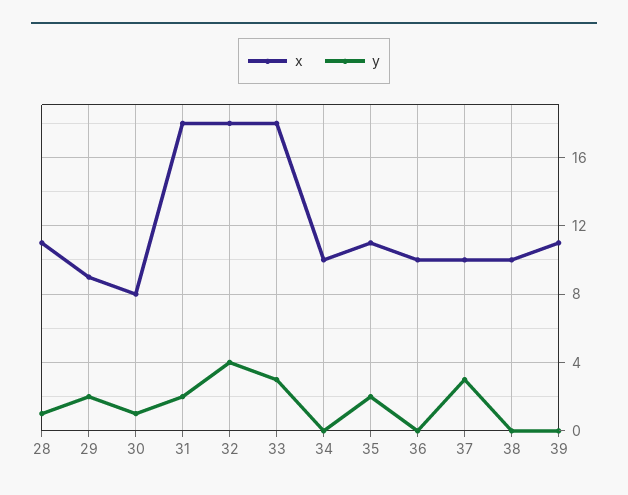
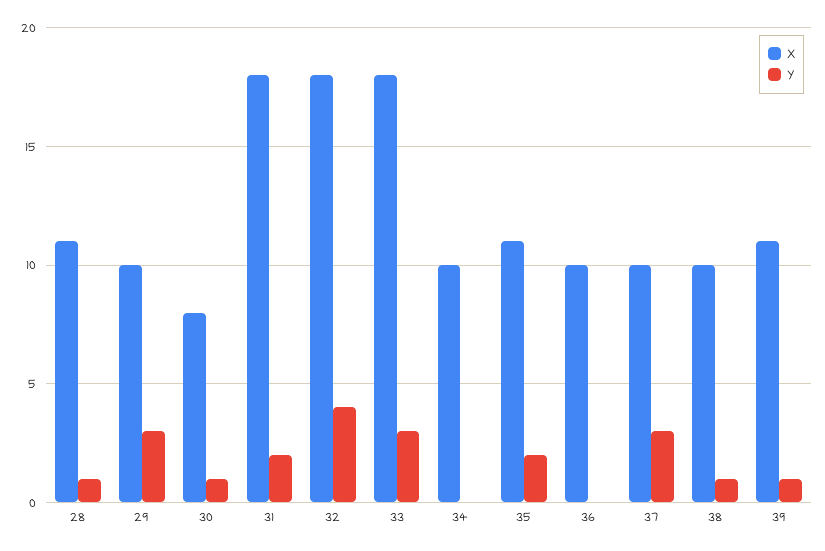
x, 29: 9 -> 10
y, 29: 2 -> 3
y, 38: 0 -> 1
y, 39: 0 -> 1

